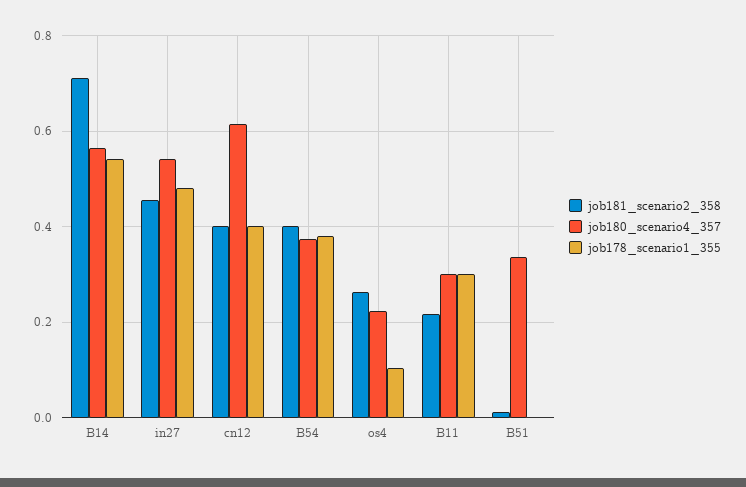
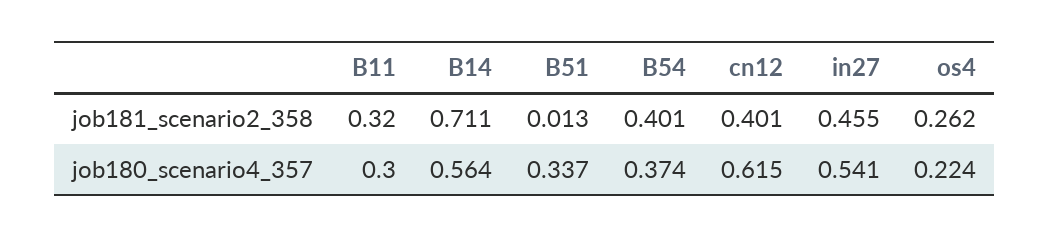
job178_scenario1_355, B14: 0.54 -> none
job178_scenario1_355, in27: 0.48 -> none
job178_scenario1_355, cn12: 0.4 -> none
job178_scenario1_355, B54: 0.38 -> none
job178_scenario1_355, os4: 0.1 -> none
job181_scenario2_358, B11: 0.22 -> 0.32
job178_scenario1_355, B11: 0.3 -> none
job178_scenario1_355, B51: 0 -> none

